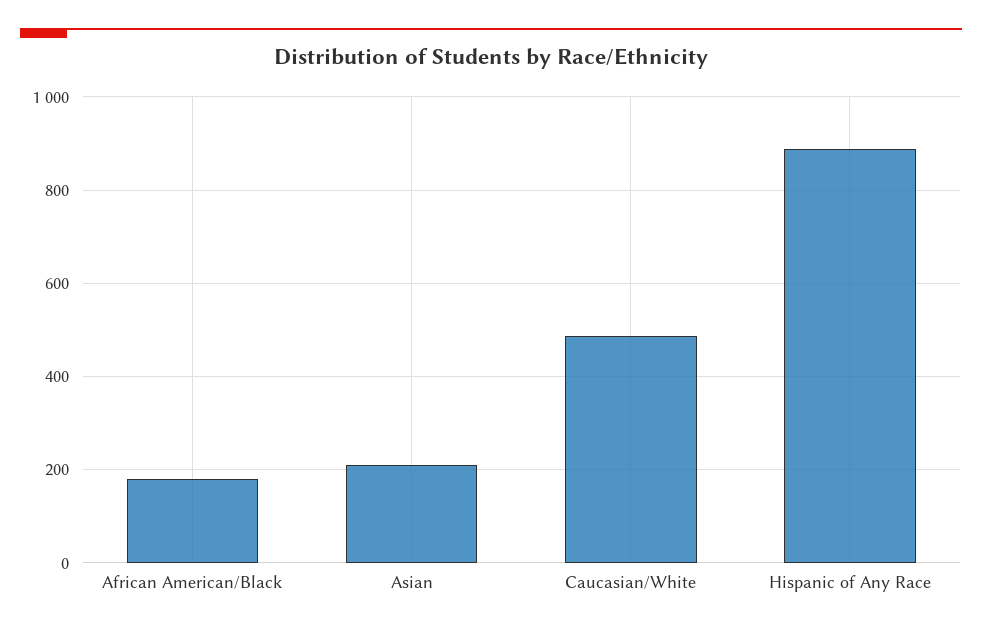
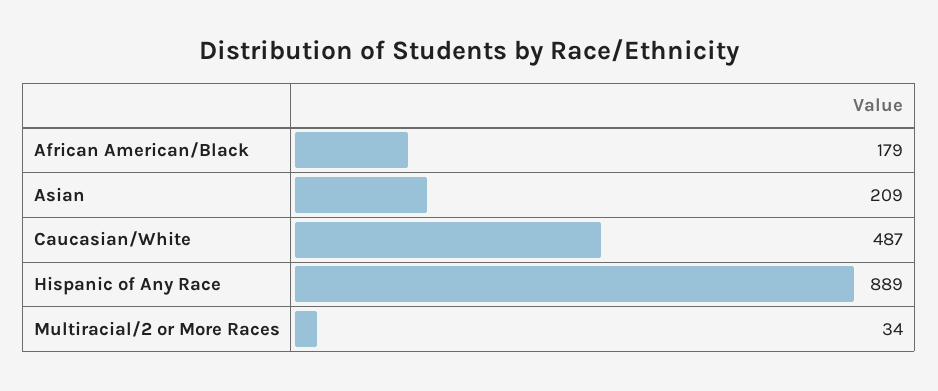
Multiracial/2 or More Races: none -> 34

